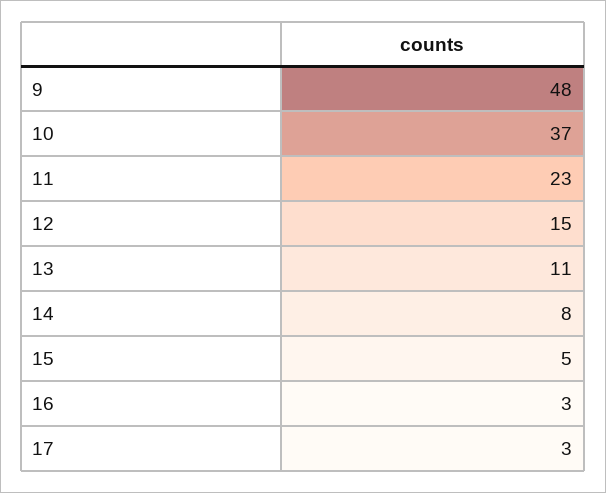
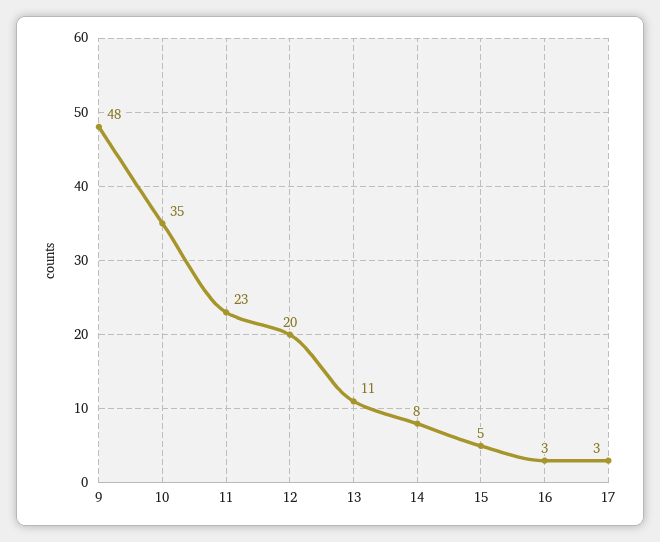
10: 37 -> 35
12: 15 -> 20

